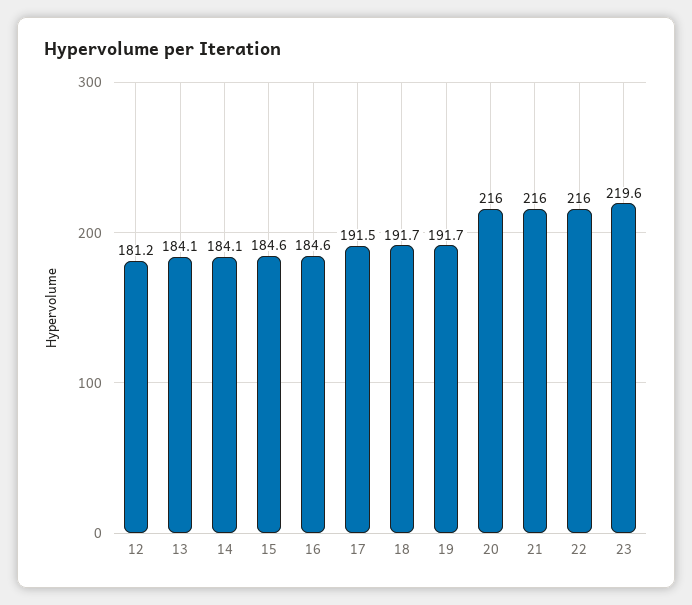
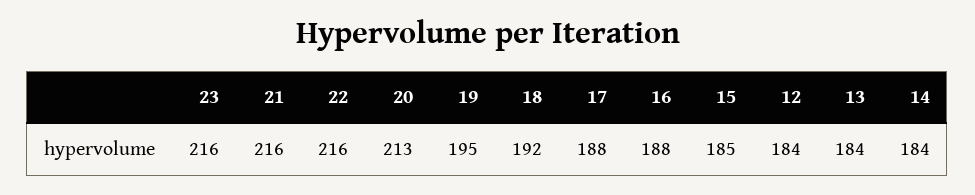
12: 181.2 -> 184
16: 184.6 -> 188
17: 191.5 -> 188
19: 191.7 -> 195
20: 216 -> 213
23: 219.6 -> 216

